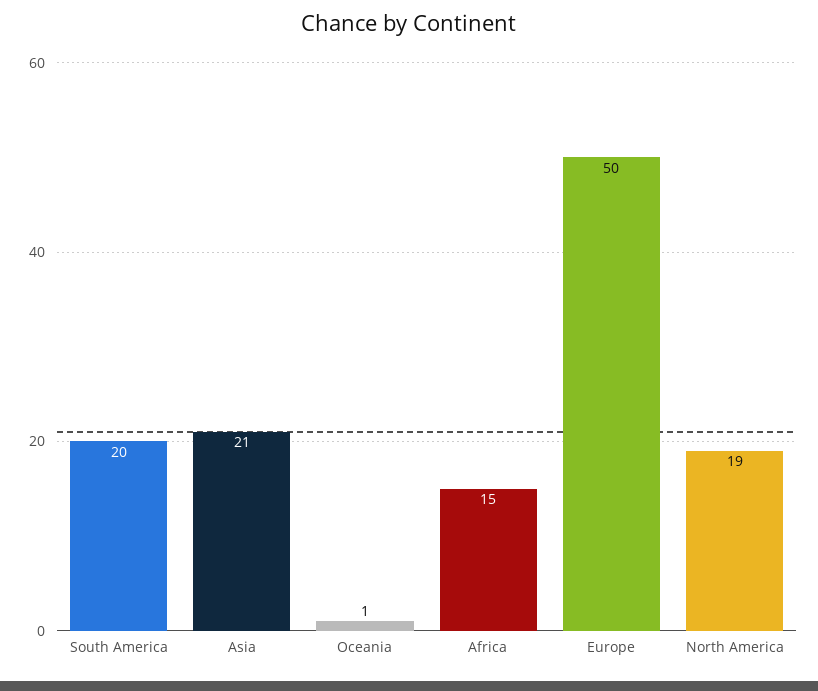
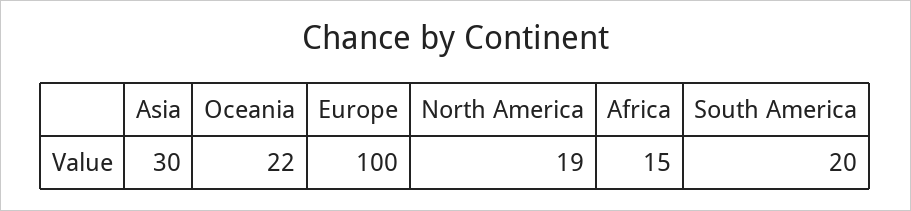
Asia: 21 -> 30
Oceania: 1 -> 22
Europe: 50 -> 100

